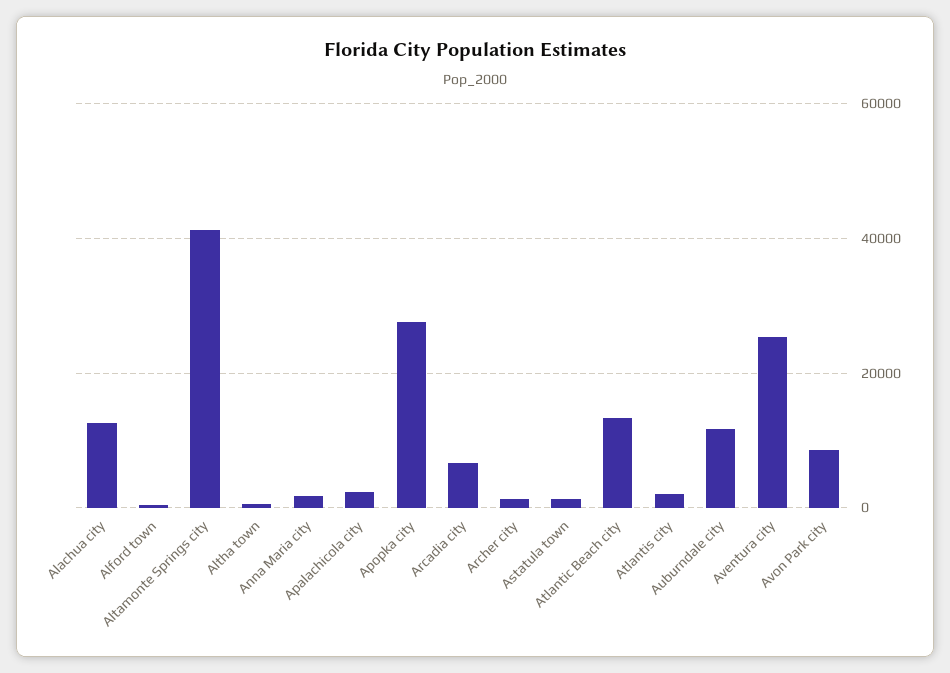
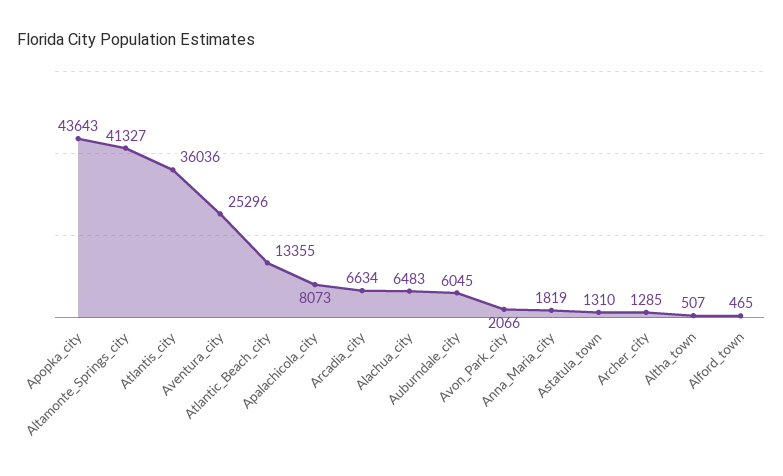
Alachua city: 12000 -> 6483
Apalachicola city: 2000 -> 8073
Apopka city: 28000 -> 43643
Atlantis city: 2000 -> 36036
Auburndale city: 12000 -> 6045
Avon Park city: 8000 -> 2066

